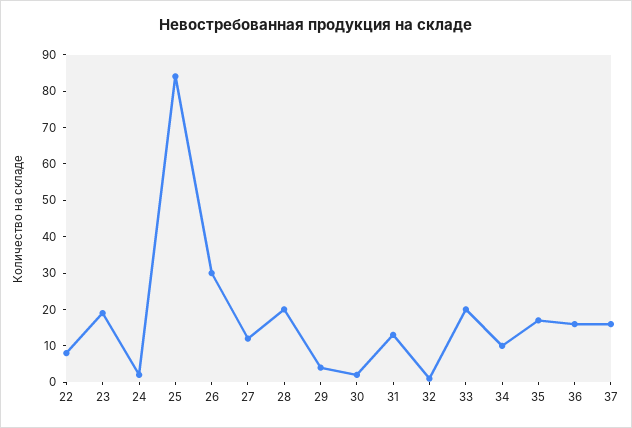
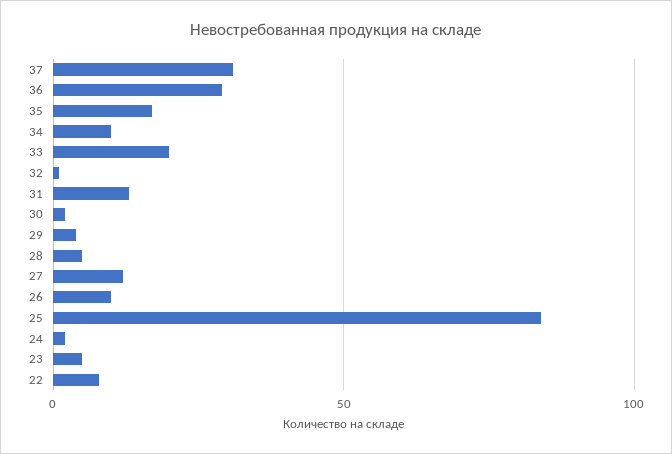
23: 20 -> 5
26: 30 -> 10
28: 20 -> 5
36: 15 -> 30
37: 15 -> 30

